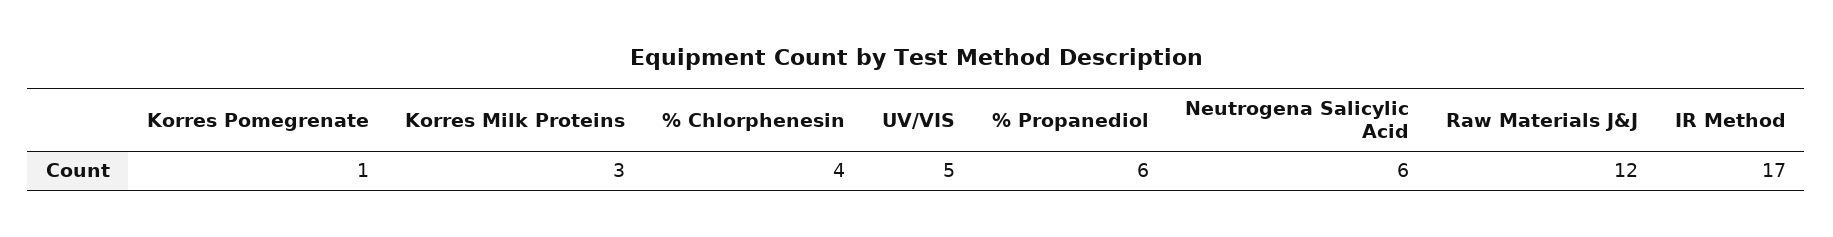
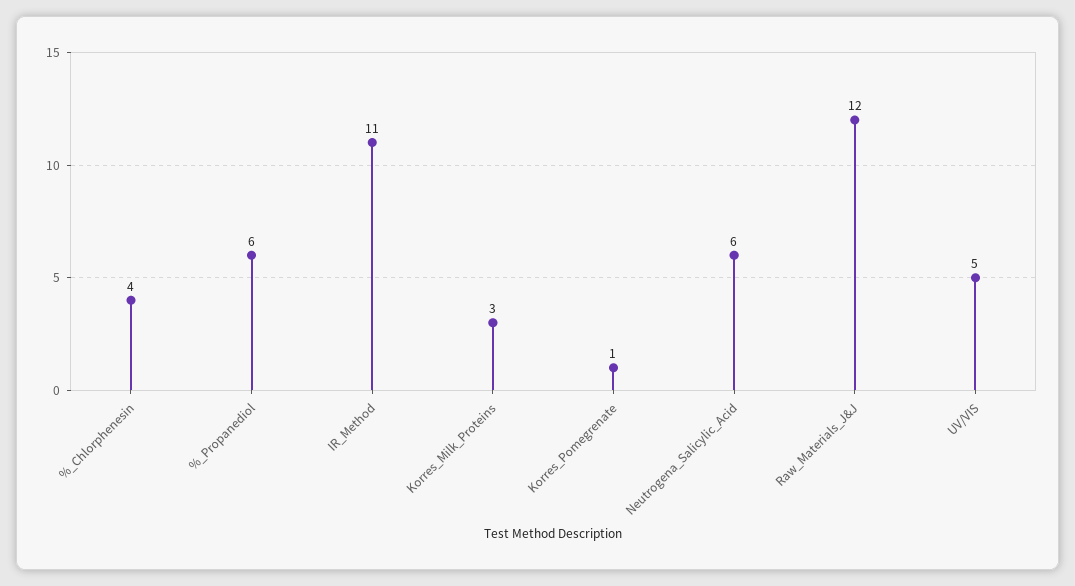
IR Method: 17 -> 11

